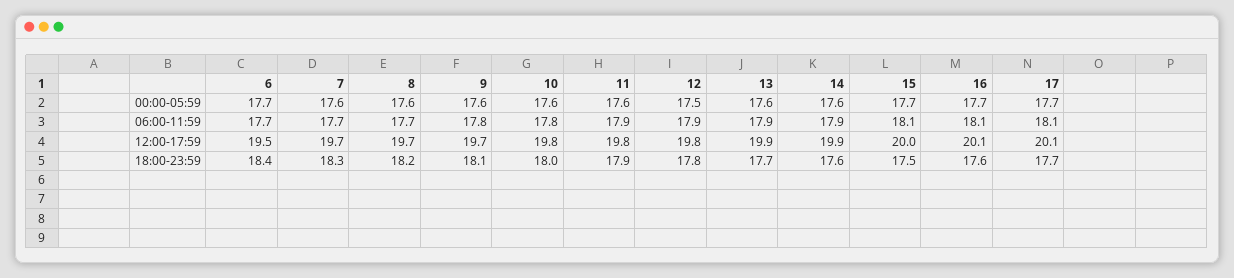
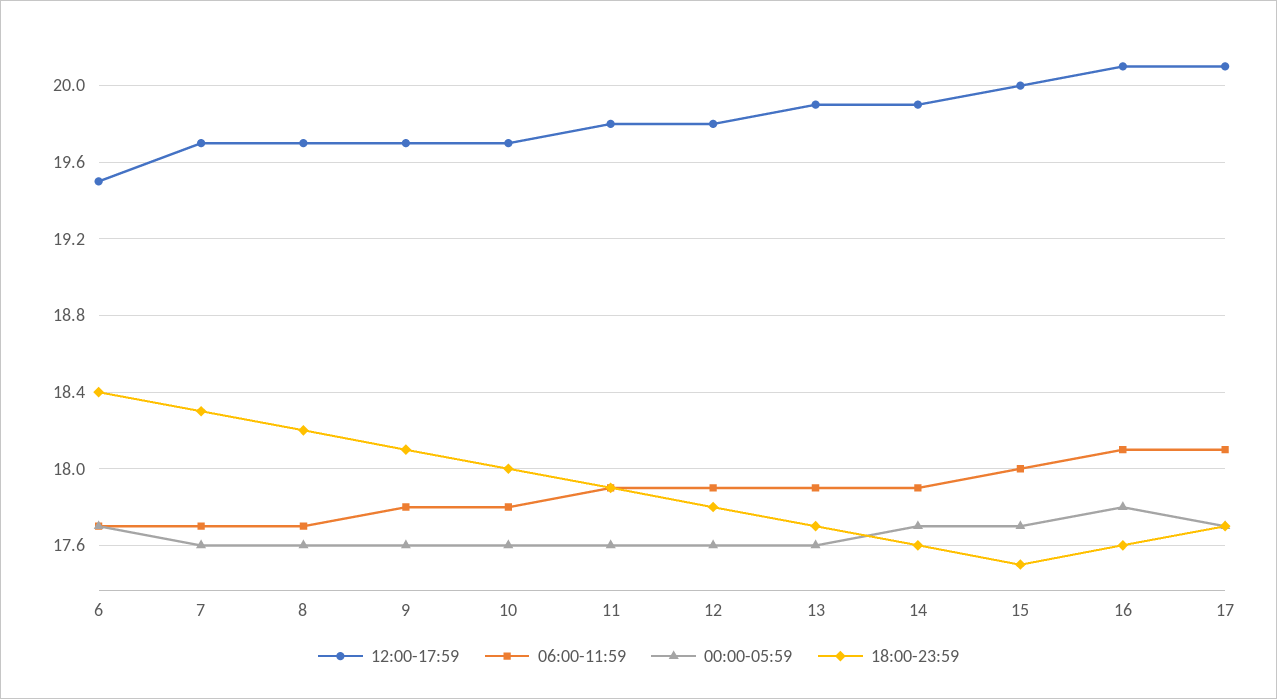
00:00-05:59, 12: 17.5 -> 17.6
00:00-05:59, 14: 17.6 -> 17.7
00:00-05:59, 16: 17.7 -> 17.8
06:00-11:59, 15: 18.1 -> 18
12:00-17:59, 10: 19.8 -> 19.7

